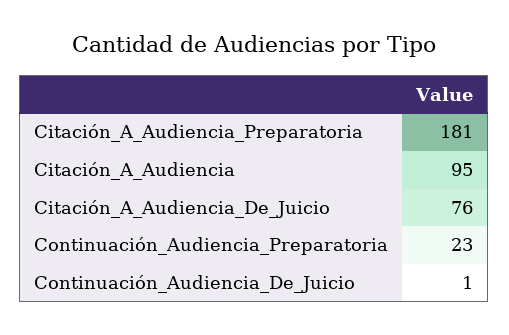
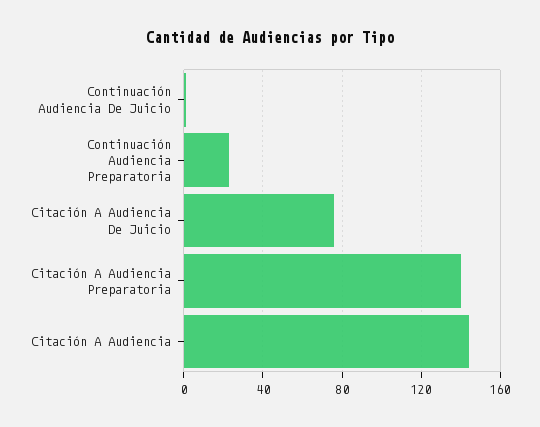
Citación_A_Audiencia_Preparatoria: 181 -> 140
Citación_A_Audiencia: 95 -> 145

